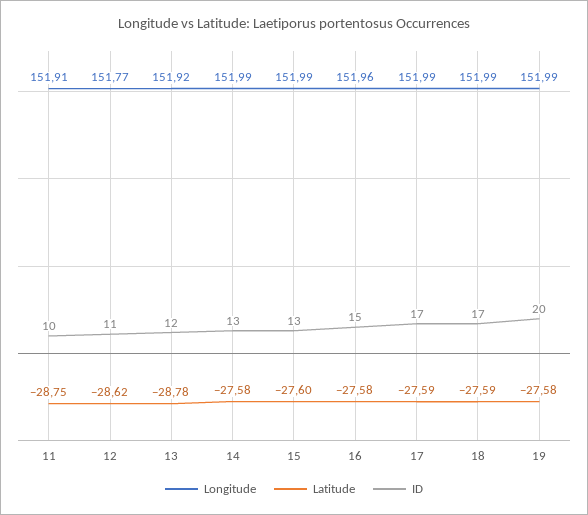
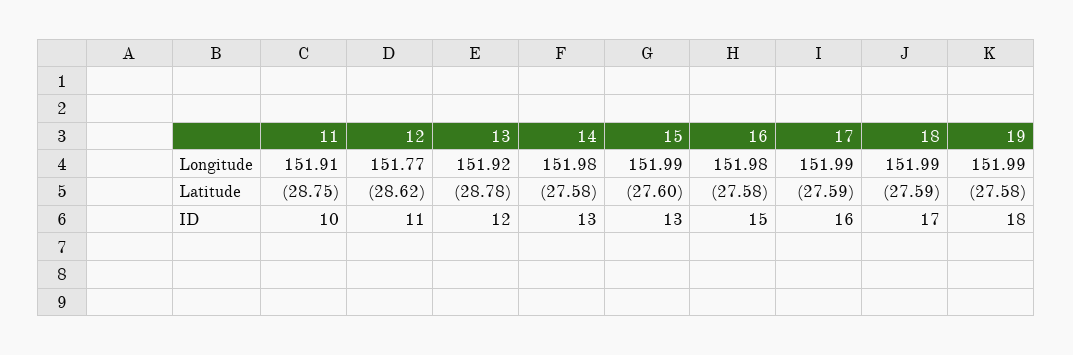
Longitude, 14: 151.99 -> 151.98
Longitude, 16: 151.96 -> 151.98
ID, 17: 17 -> 16
ID, 19: 20 -> 18

